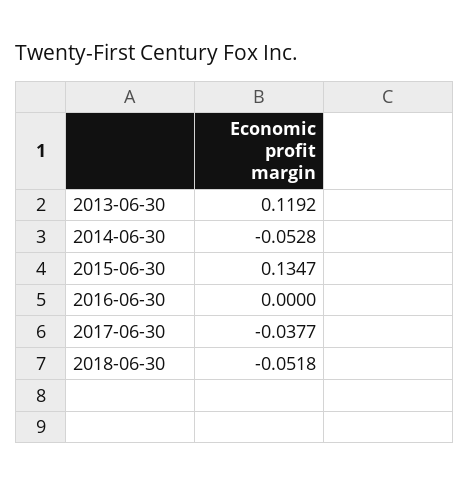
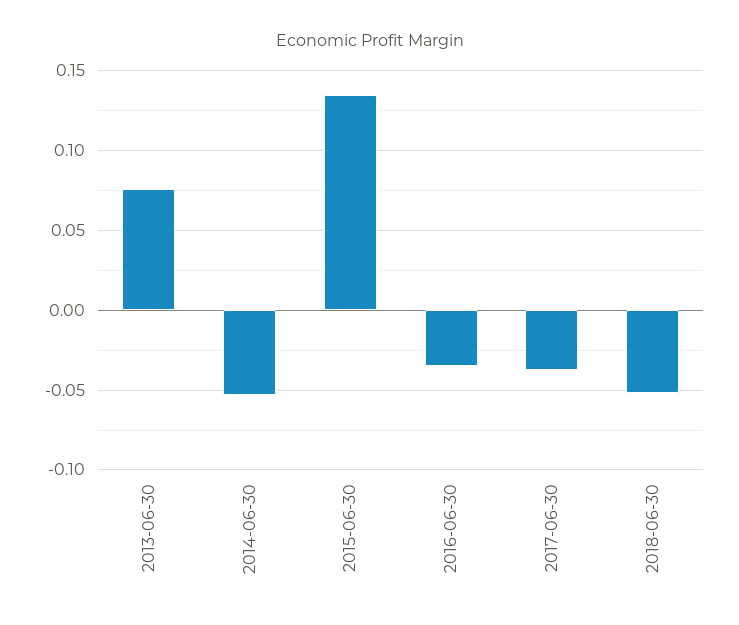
2013-06-30: 0.1192 -> 0.075
2016-06-30: 0 -> -0.035

